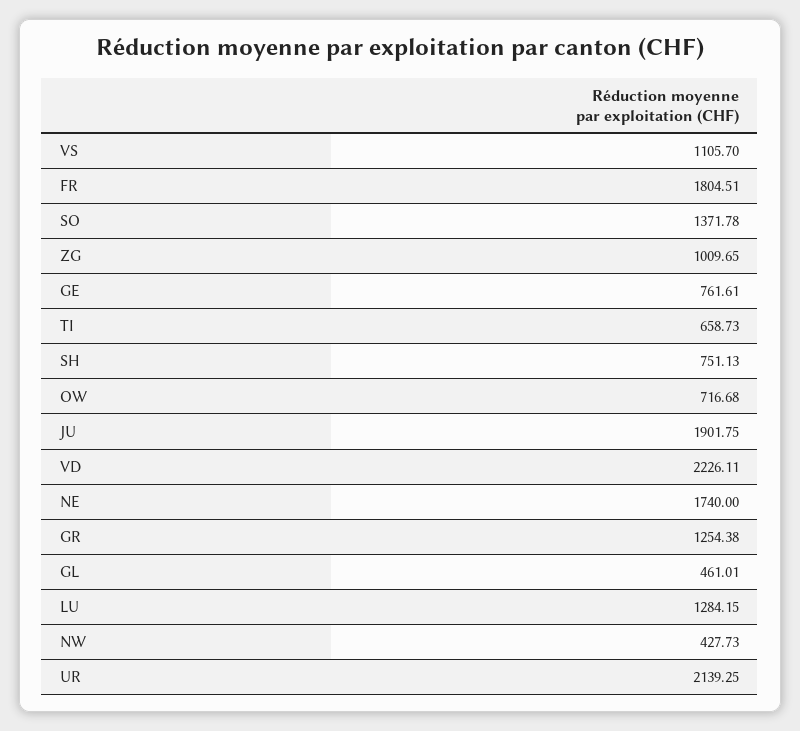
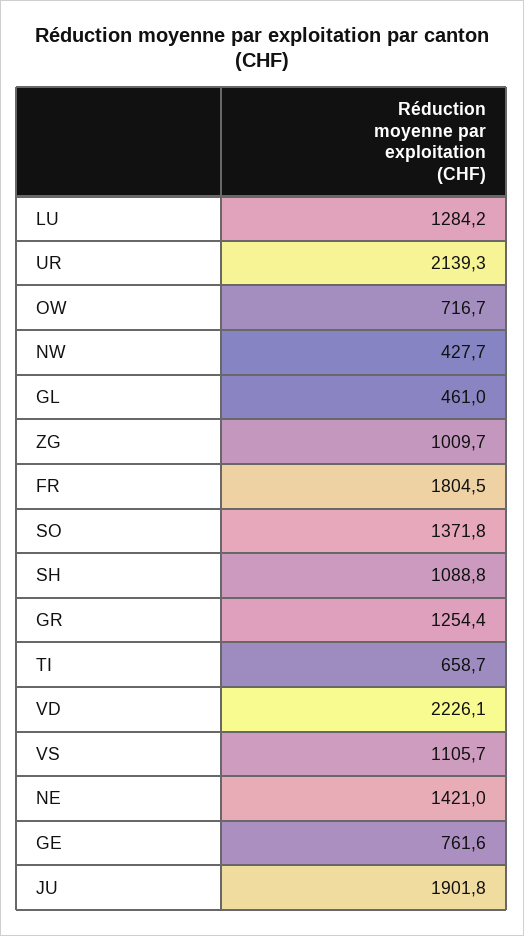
SH: 751.13 -> 1088.8
NE: 1740 -> 1421

